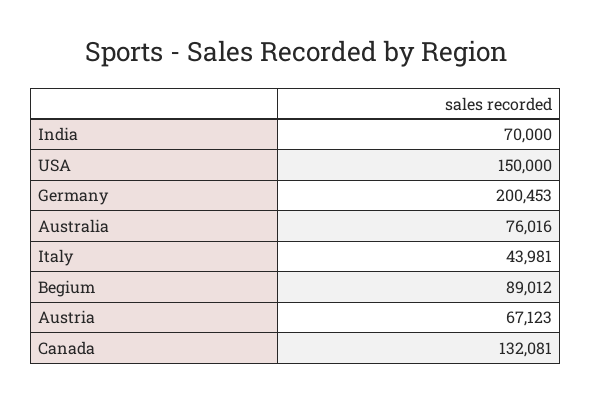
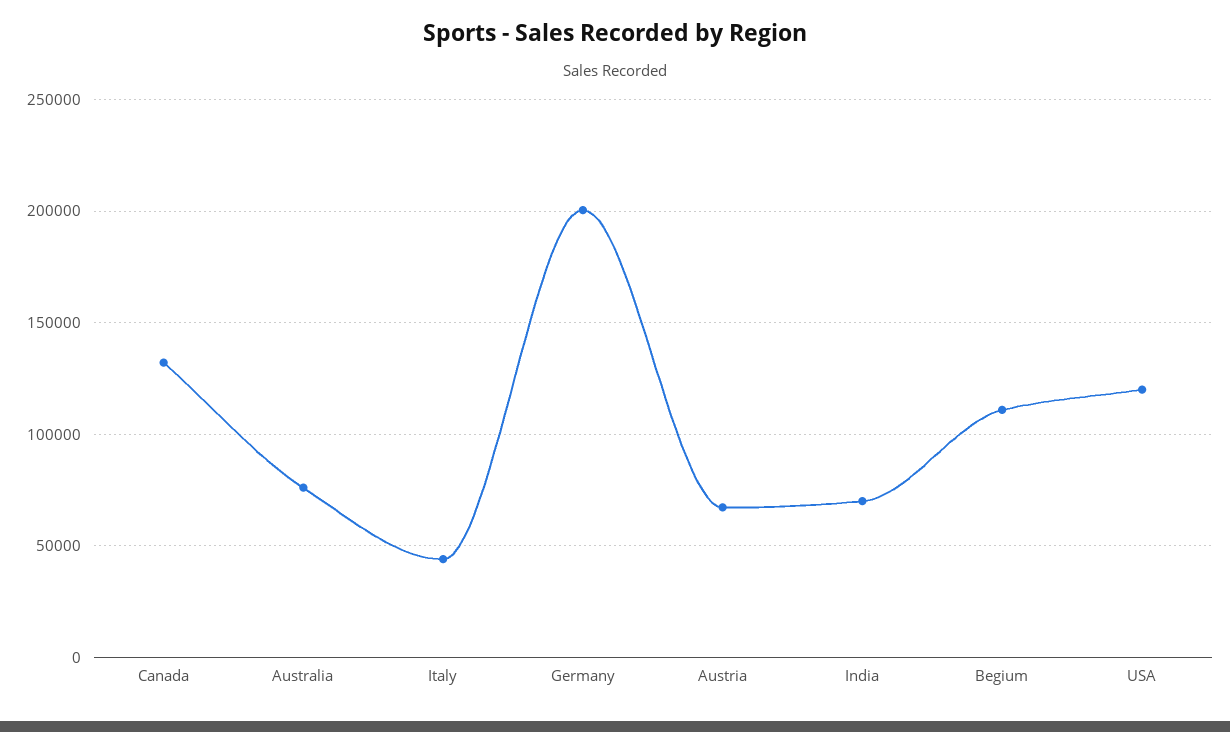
USA: 150000 -> 120000
Begium: 89012 -> 110000

